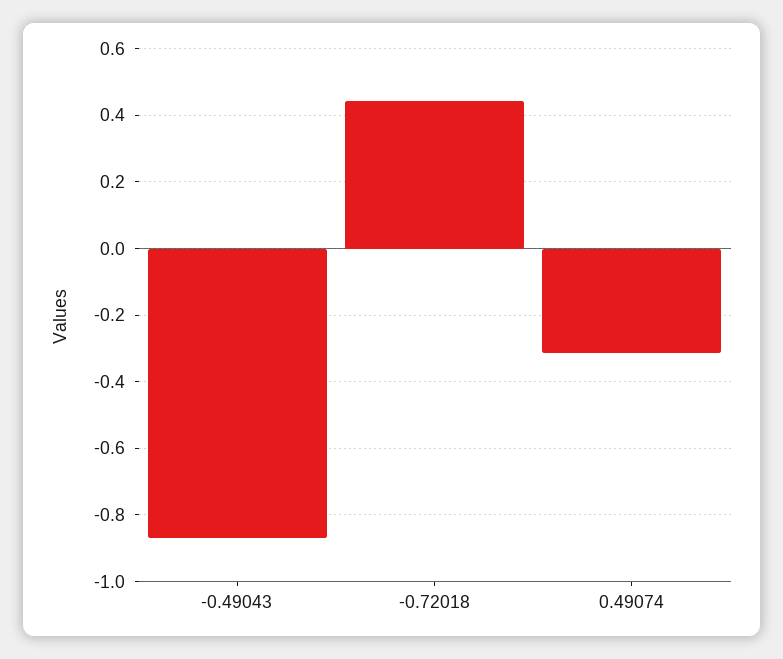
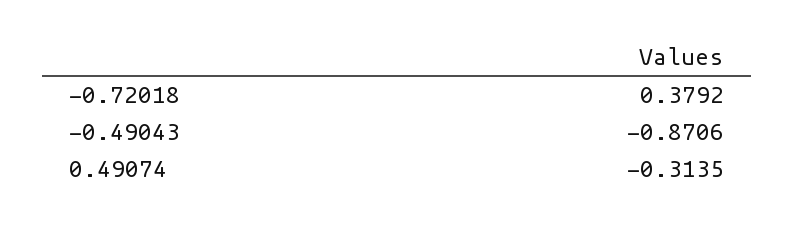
-0.72018: 0.44 -> 0.3792

